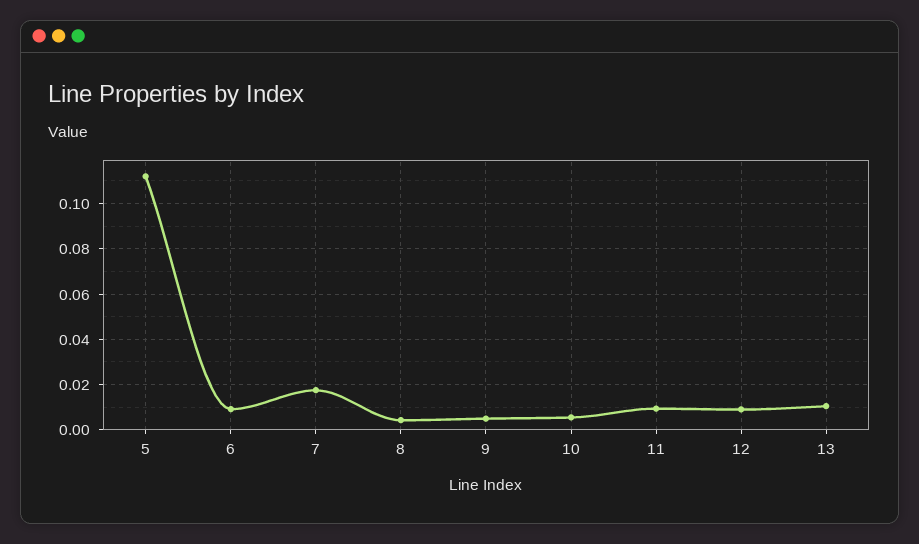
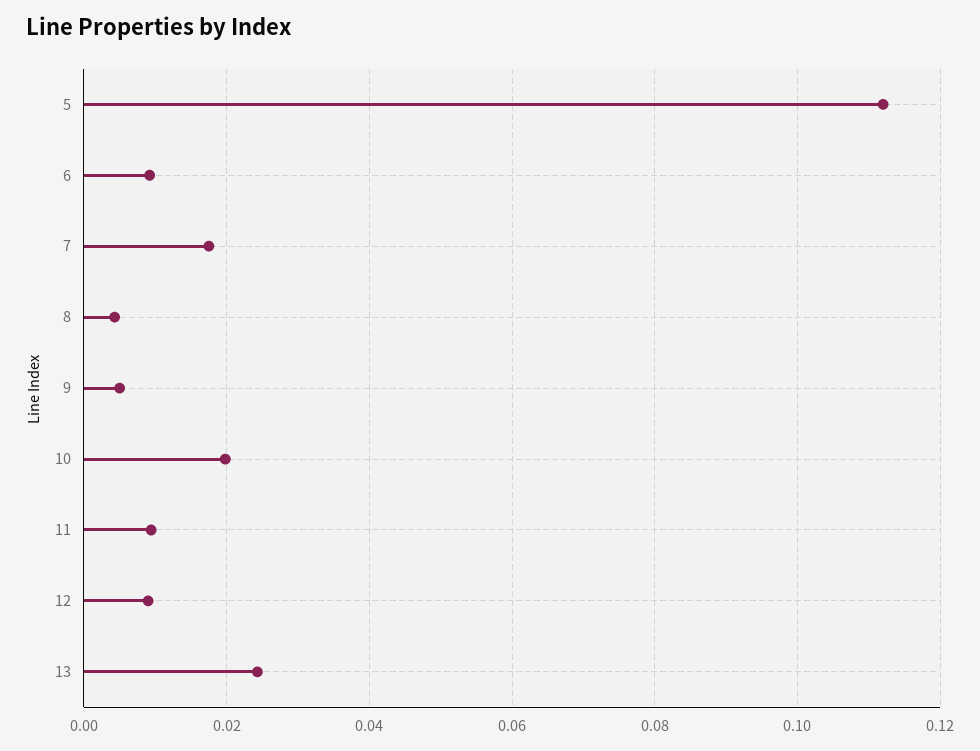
10: 0.005 -> 0.02
13: 0.01 -> 0.024

